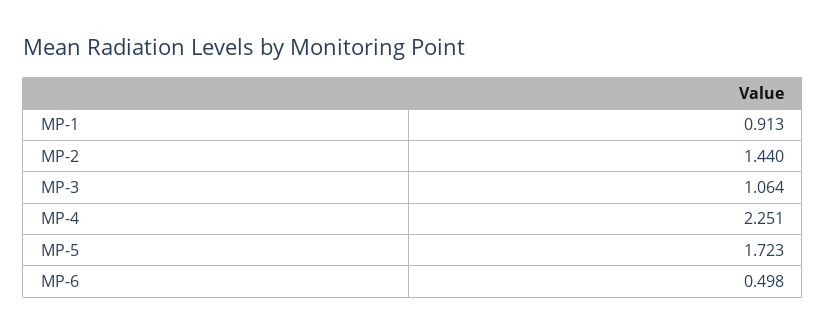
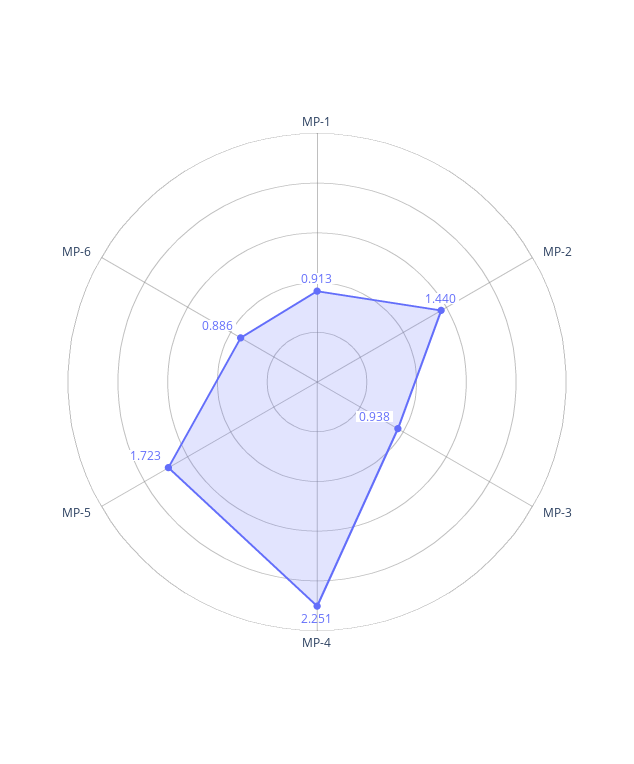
MP-3: 1.064 -> 0.938
MP-6: 0.498 -> 0.886

